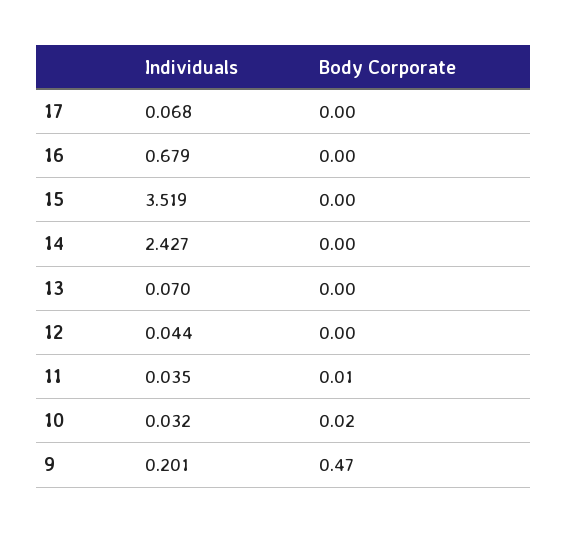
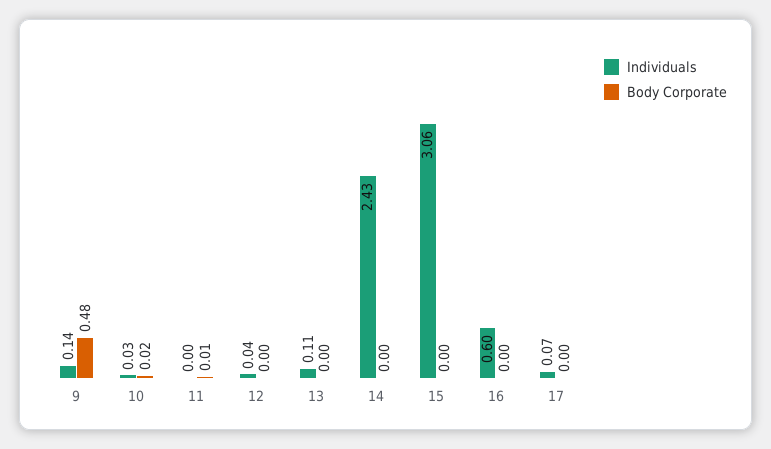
Individuals, 16: 0.679 -> 0.6
Individuals, 15: 3.519 -> 3.06
Individuals, 13: 0.07 -> 0.11
Individuals, 11: 0.035 -> 0
Individuals, 9: 0.201 -> 0.14
Body Corporate, 9: 0.47 -> 0.48

